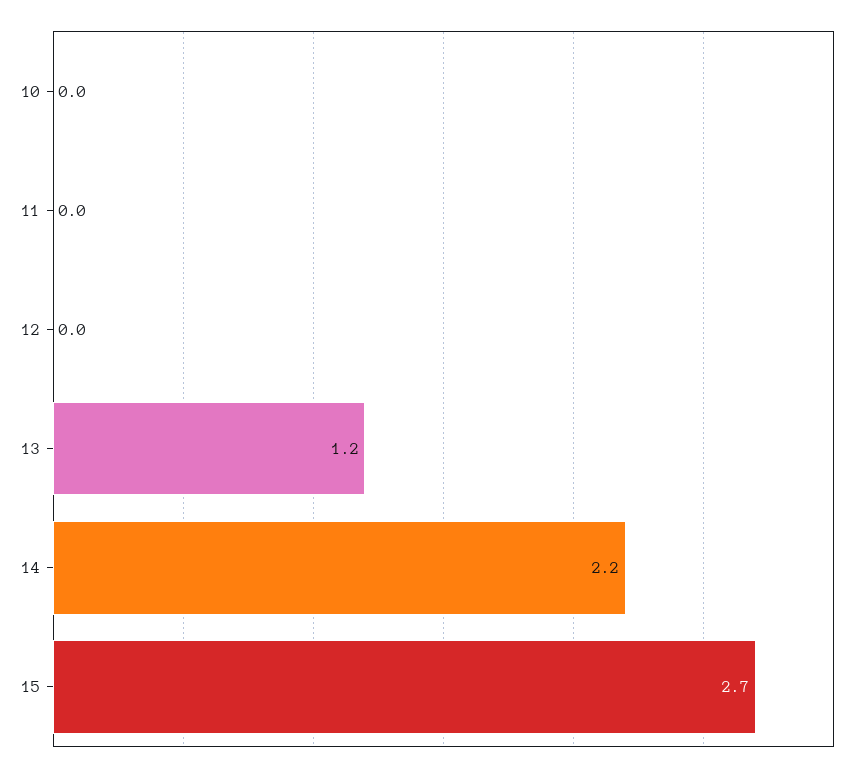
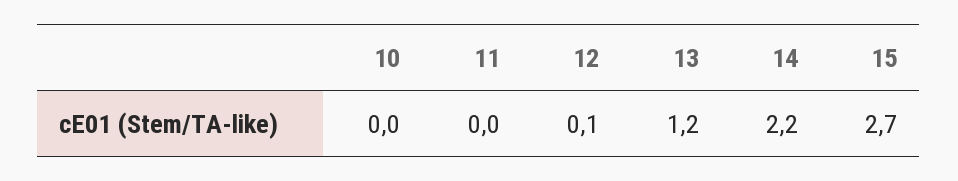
12: 0 -> 0.1

